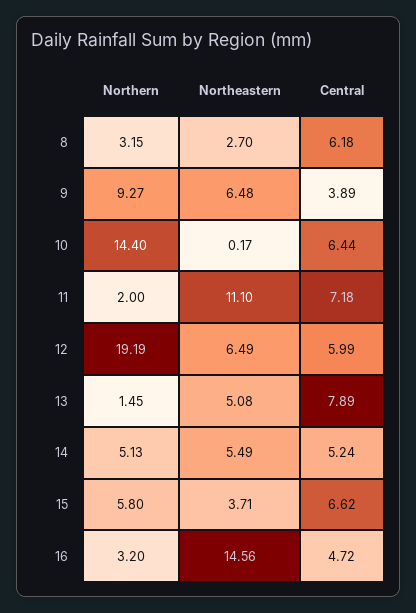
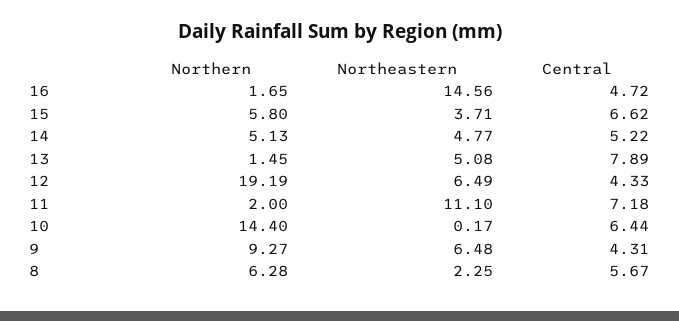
Northern, 8: 3.15 -> 6.28
Northeastern, 8: 2.7 -> 2.25
Central, 8: 6.18 -> 5.67
Central, 9: 3.89 -> 4.31
Central, 12: 5.99 -> 4.33
Northeastern, 14: 5.49 -> 4.77
Central, 14: 5.24 -> 5.22
Northern, 16: 3.2 -> 1.65

